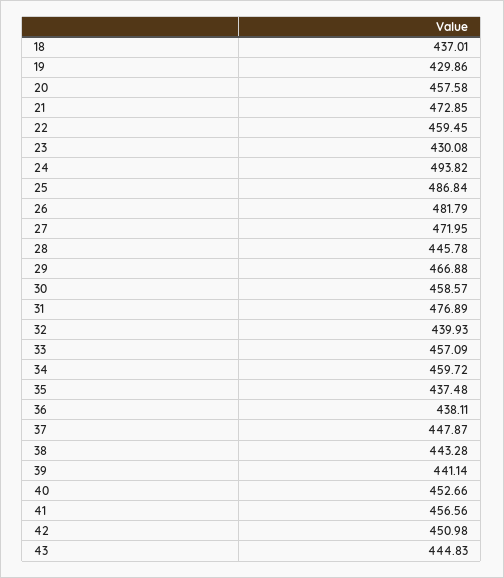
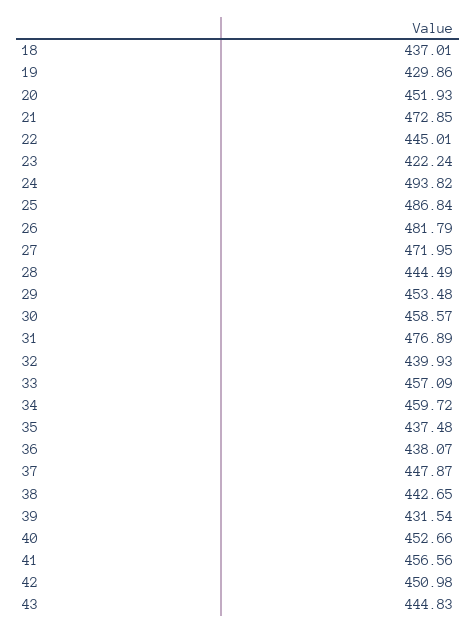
20: 457.58 -> 451.93
22: 459.45 -> 445.01
23: 430.08 -> 422.24
28: 445.78 -> 444.49
29: 466.88 -> 453.48
36: 438.11 -> 438.07
38: 443.28 -> 442.65
39: 441.14 -> 431.54

